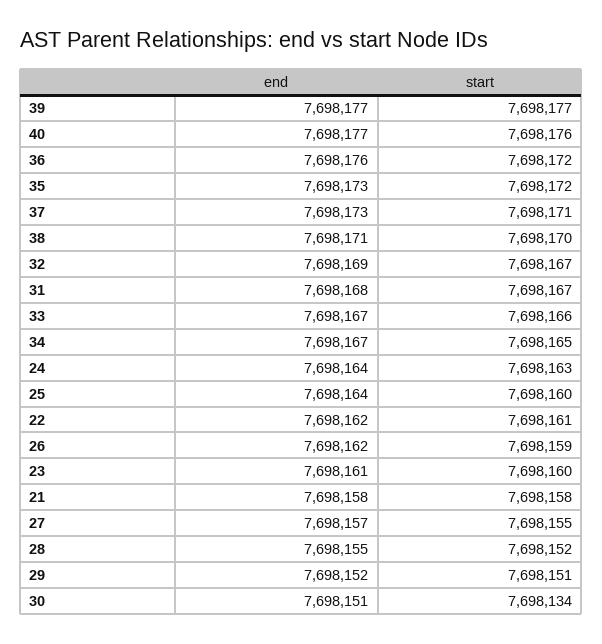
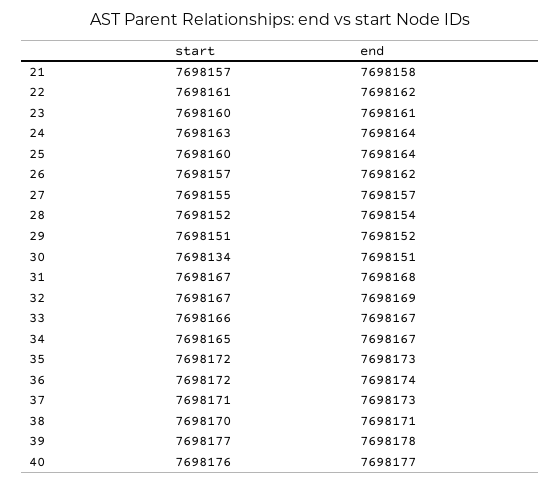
end, 39: 7698177 -> 7698178
end, 36: 7698176 -> 7698174
start, 26: 7698159 -> 7698157
start, 21: 7698158 -> 7698157
end, 28: 7698155 -> 7698154

